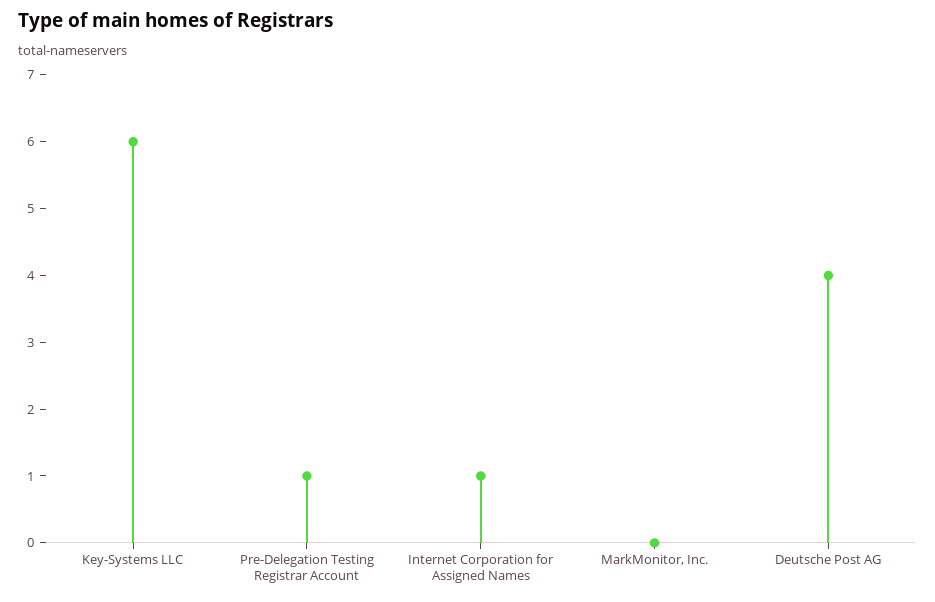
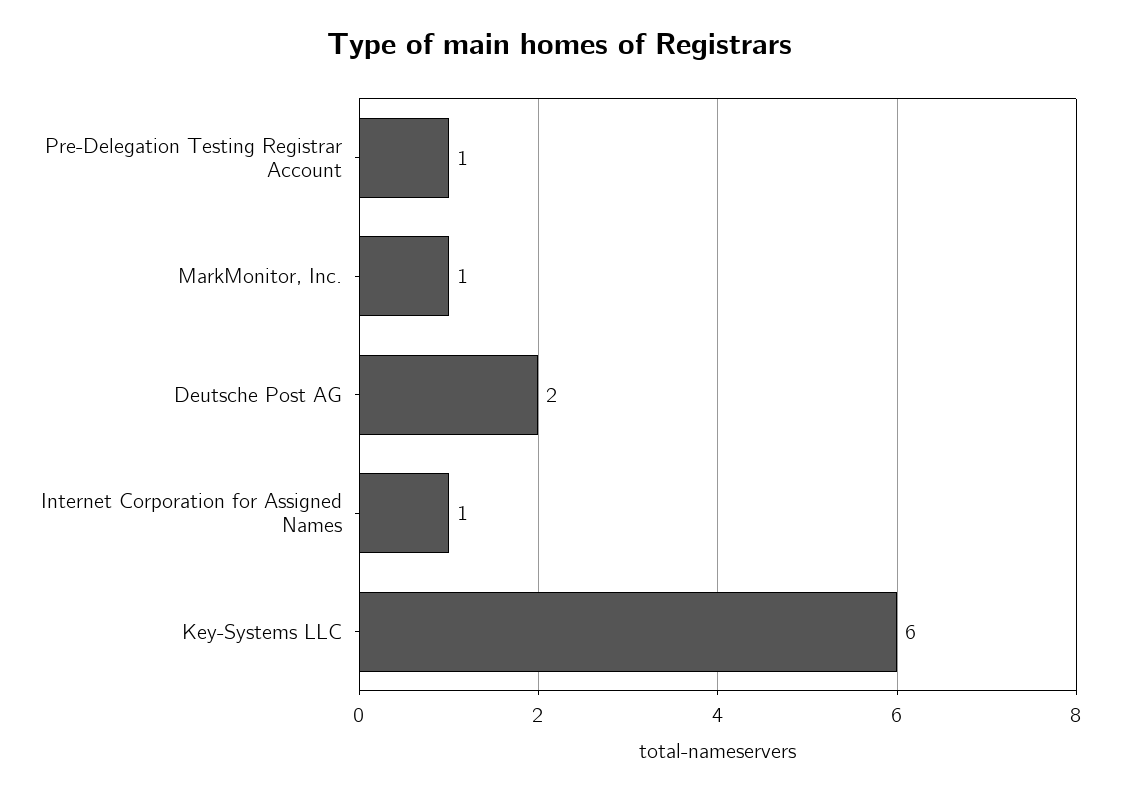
MarkMonitor, Inc.: 0 -> 1
Deutsche Post AG: 4 -> 2

